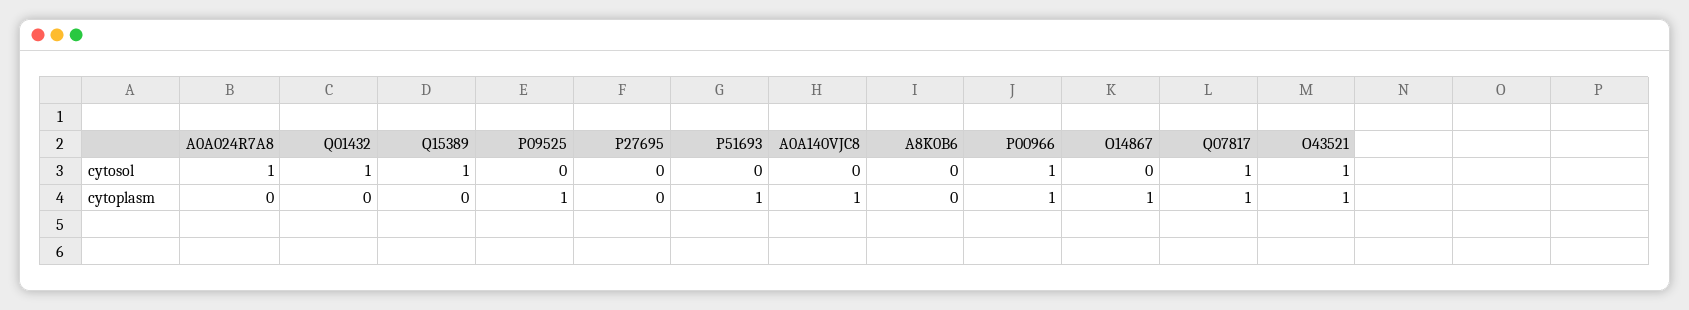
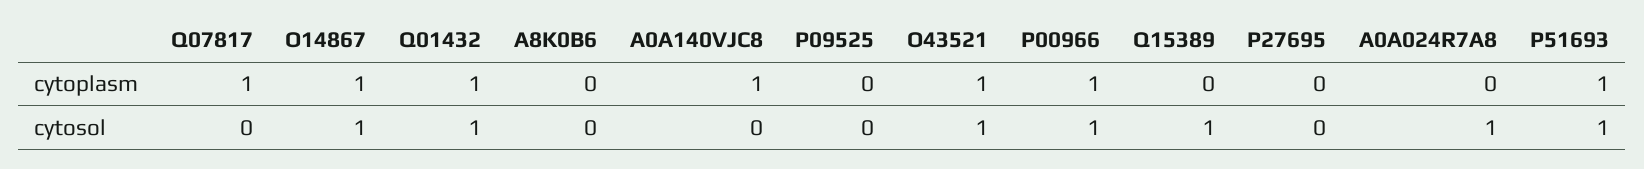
P51693, cytosol: 0 -> 1
O14867, cytosol: 0 -> 1
Q07817, cytosol: 1 -> 0
Q01432, cytoplasm: 0 -> 1
P09525, cytoplasm: 1 -> 0

